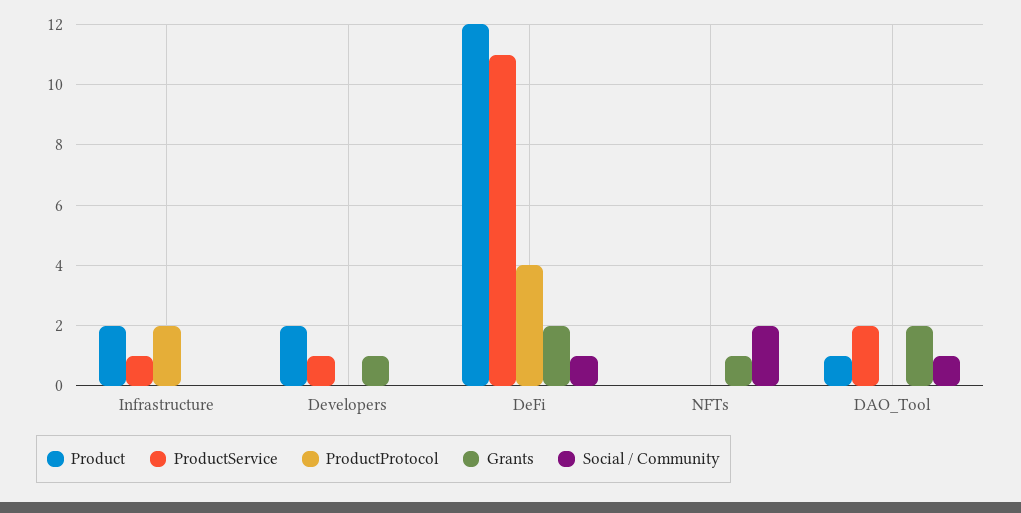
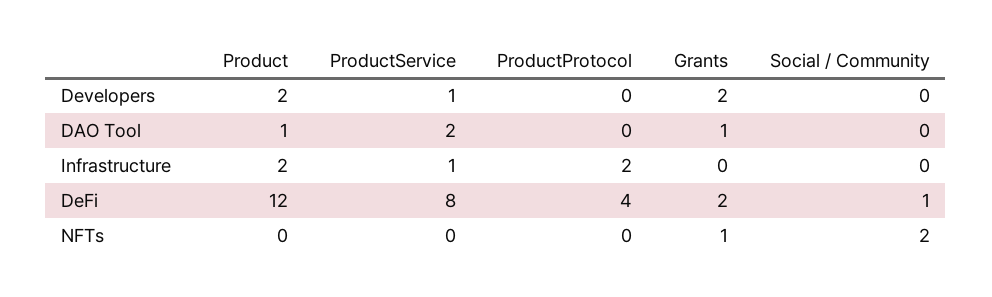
Grants, Developers: 1 -> 2
ProductService, DeFi: 11 -> 8
Grants, DAO_Tool: 2 -> 1
Social / Community, DAO_Tool: 1 -> 0

